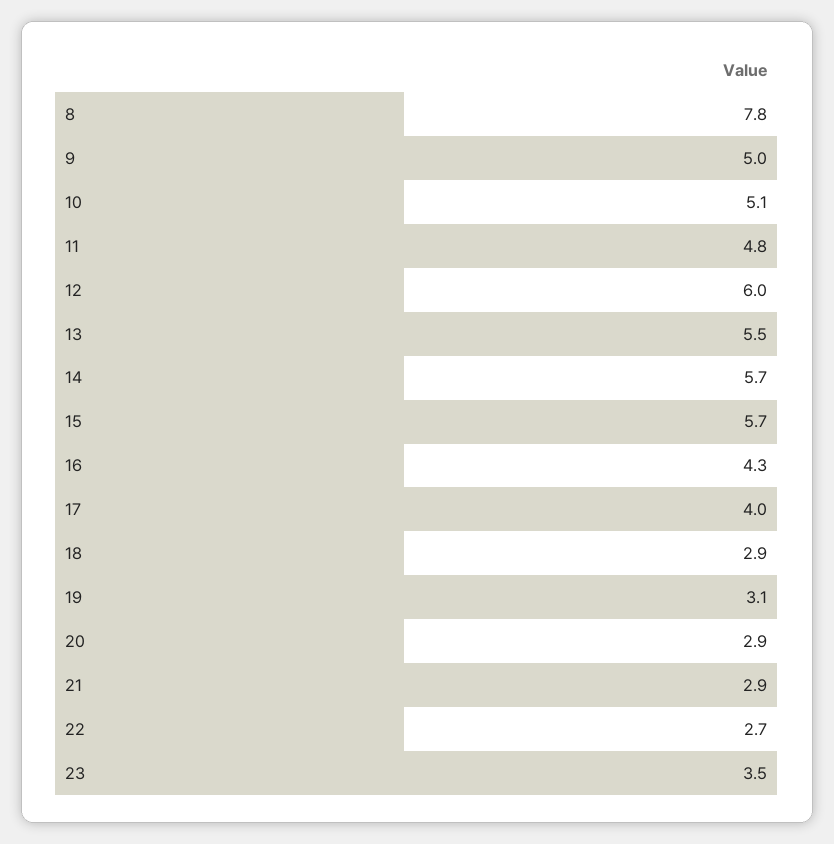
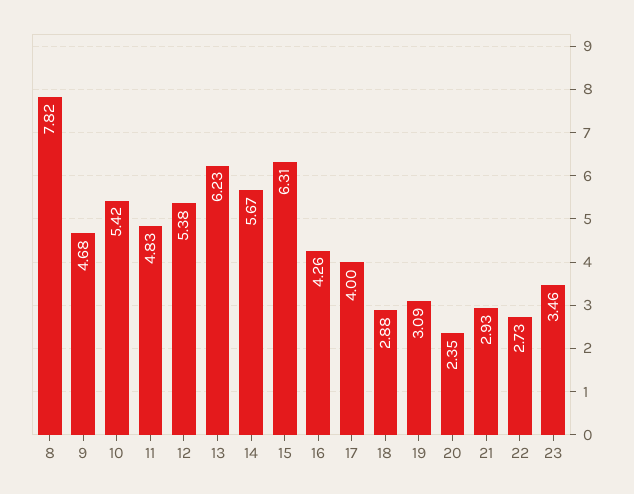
9: 5 -> 4.68
10: 5.1 -> 5.42
12: 6 -> 5.38
13: 5.5 -> 6.23
15: 5.7 -> 6.31
20: 2.9 -> 2.35

